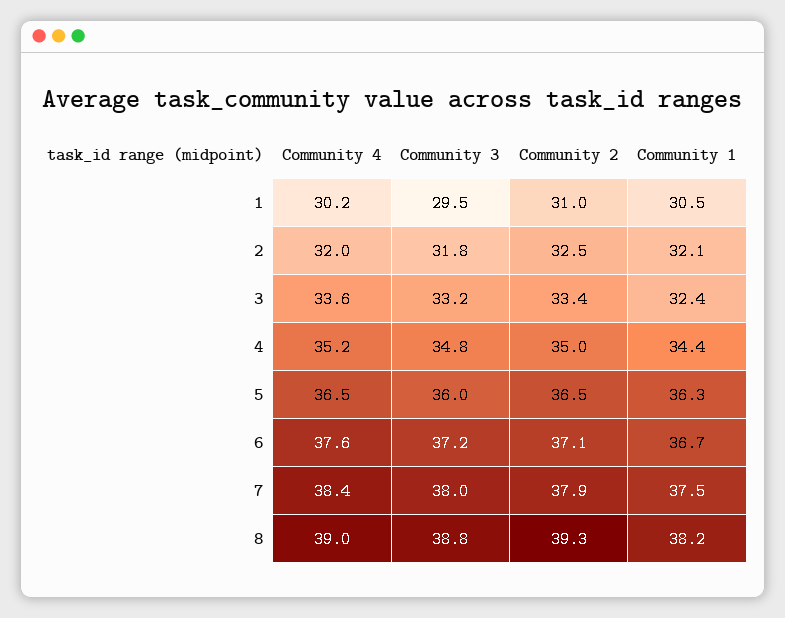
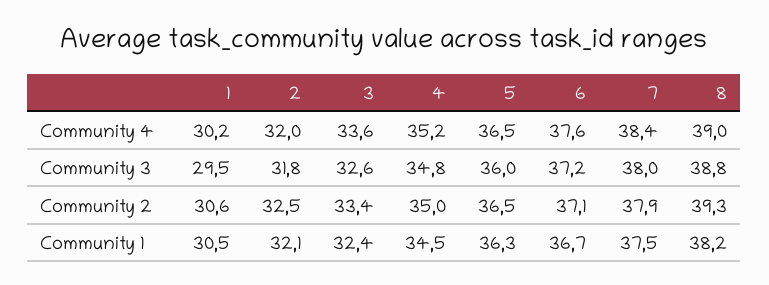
Community 2, 1: 31 -> 30.6
Community 3, 3: 33.2 -> 32.6
Community 1, 4: 34.4 -> 34.5

